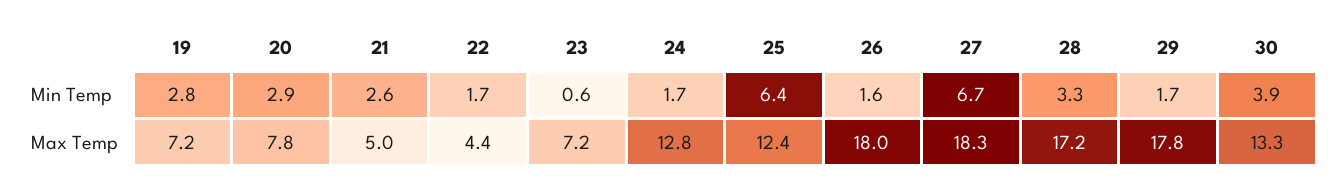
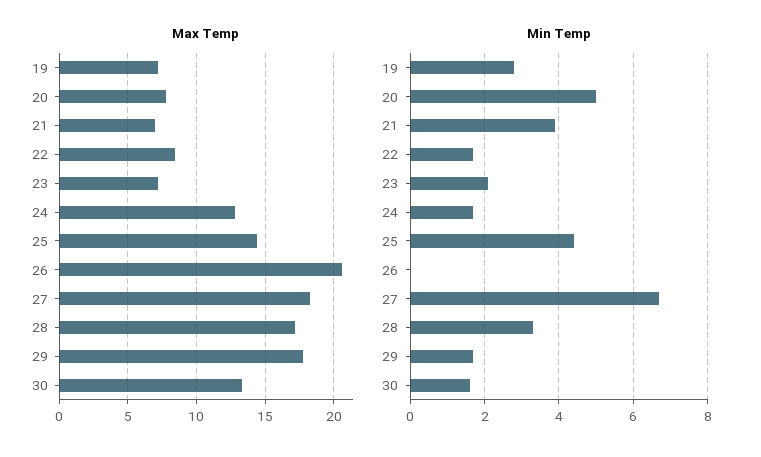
Min Temp, 20: 2.9 -> 5
Min Temp, 21: 2.6 -> 4
Min Temp, 23: 0.6 -> 2
Min Temp, 25: 6.4 -> 4.5
Min Temp, 26: 1.6 -> 0
Min Temp, 30: 3.9 -> 1.5
Max Temp, 21: 5 -> 7
Max Temp, 22: 4.4 -> 8.5
Max Temp, 25: 12.4 -> 14.5
Max Temp, 26: 18 -> 20.5

